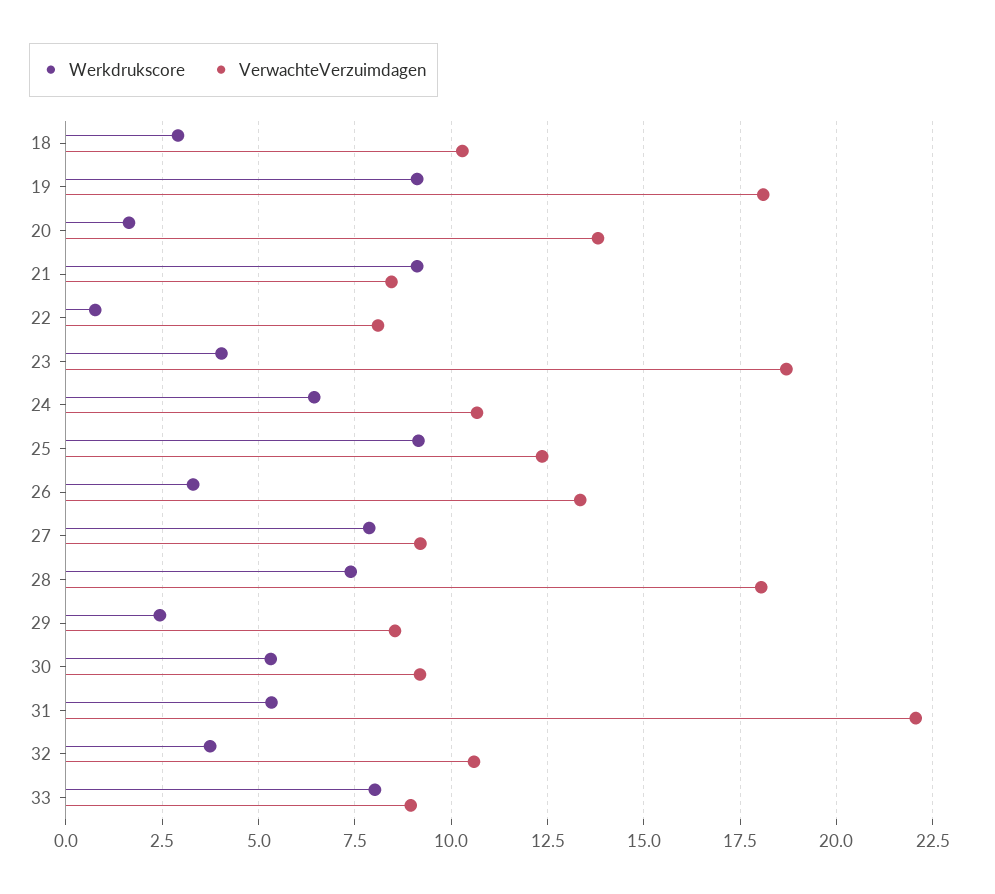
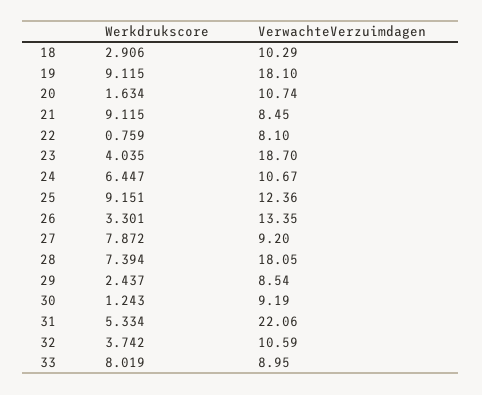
VerwachteVerzuimdagen, 20: 13.75 -> 10.74
Werkdrukscore, 30: 5.25 -> 1.243

